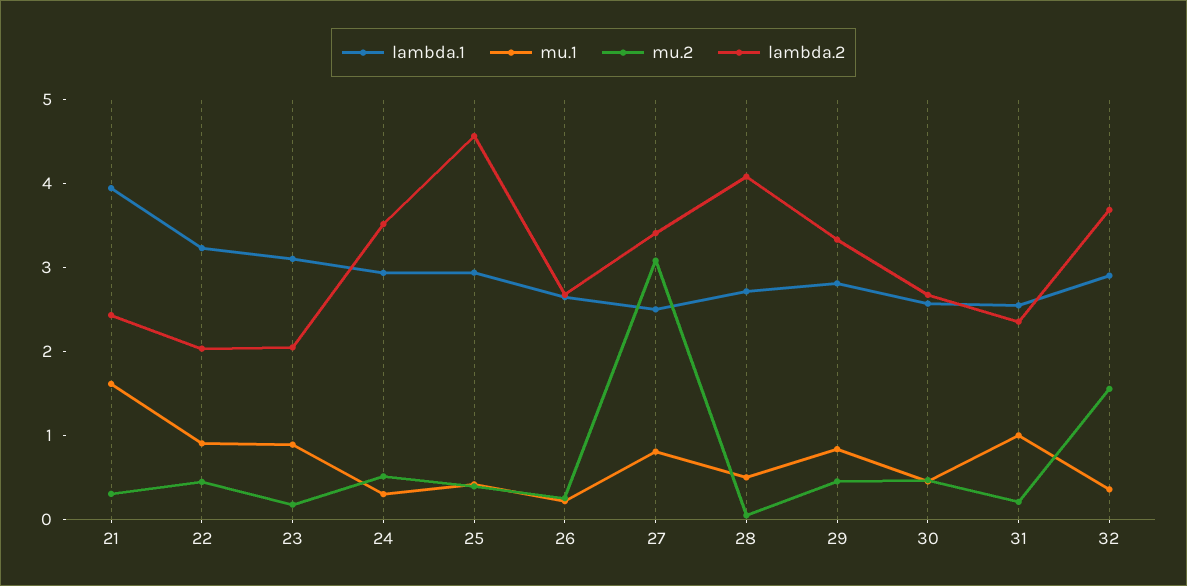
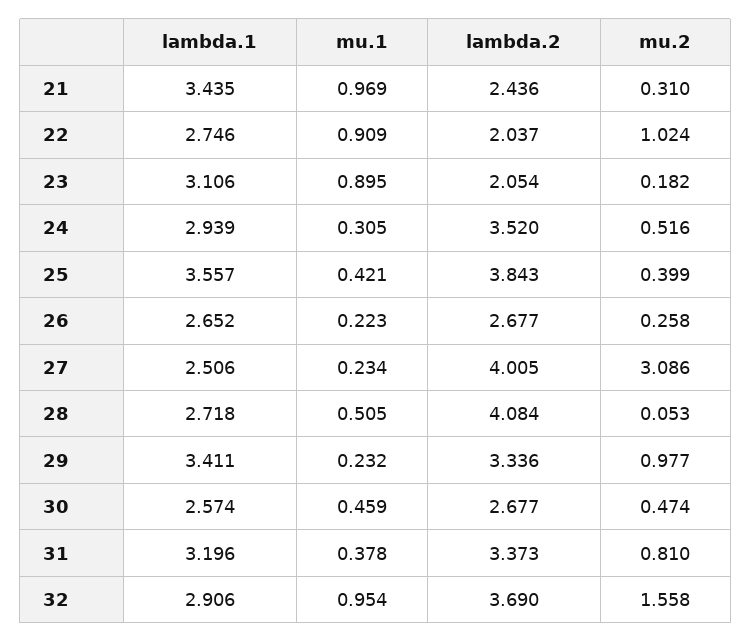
lambda.1, 21: 4 -> 3.435
mu.1, 21: 1.6 -> 0.969
lambda.1, 22: 3.2 -> 2.746
mu.2, 22: 0.4 -> 1.024
lambda.1, 25: 3 -> 3.557
lambda.2, 25: 4.6 -> 3.843
mu.1, 27: 0.8 -> 0.234
lambda.2, 27: 3.4 -> 4.005
lambda.1, 29: 2.8 -> 3.411
mu.1, 29: 0.8 -> 0.232
mu.2, 29: 0.4 -> 0.977
lambda.1, 31: 2.6 -> 3.196
mu.1, 31: 1 -> 0.378
mu.2, 31: 0.2 -> 0.81
lambda.2, 31: 2.4 -> 3.373
mu.1, 32: 0.4 -> 0.954

